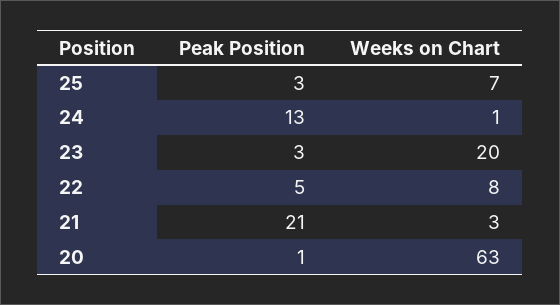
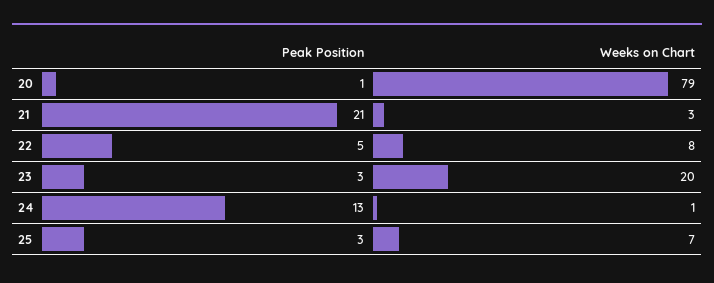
Weeks on Chart, 20: 63 -> 79

